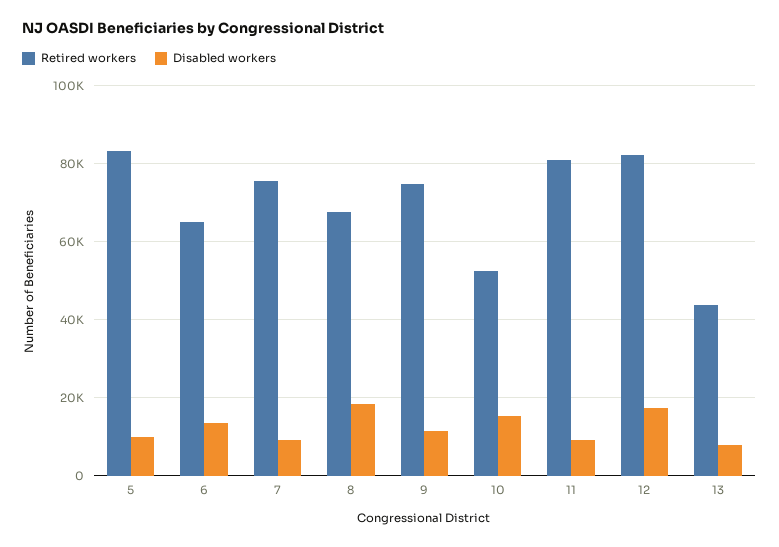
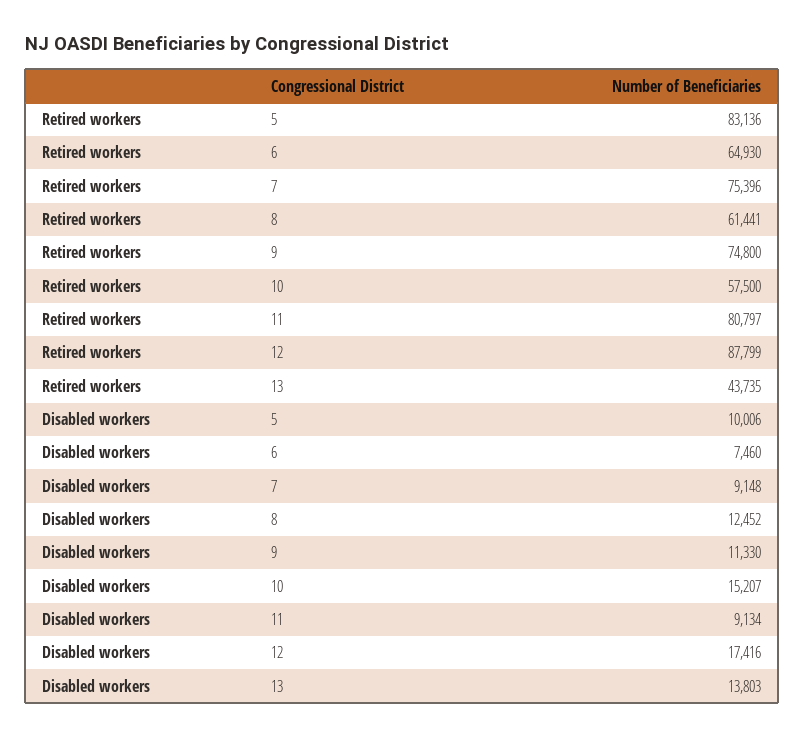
Disabled workers, 6: 14000 -> 7460
Retired workers, 8: 68000 -> 61441
Disabled workers, 8: 18000 -> 12452
Retired workers, 10: 52000 -> 57500
Retired workers, 12: 82000 -> 87799
Disabled workers, 13: 8000 -> 13803

